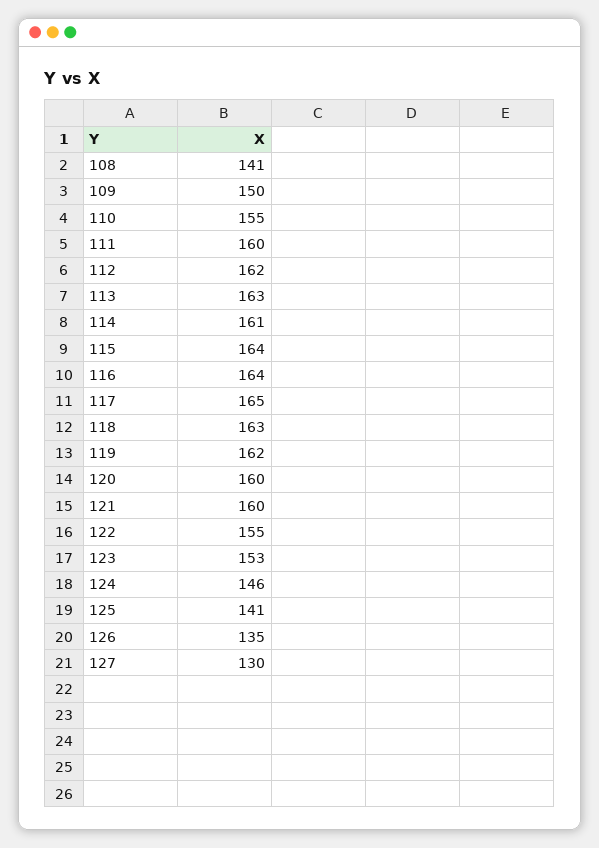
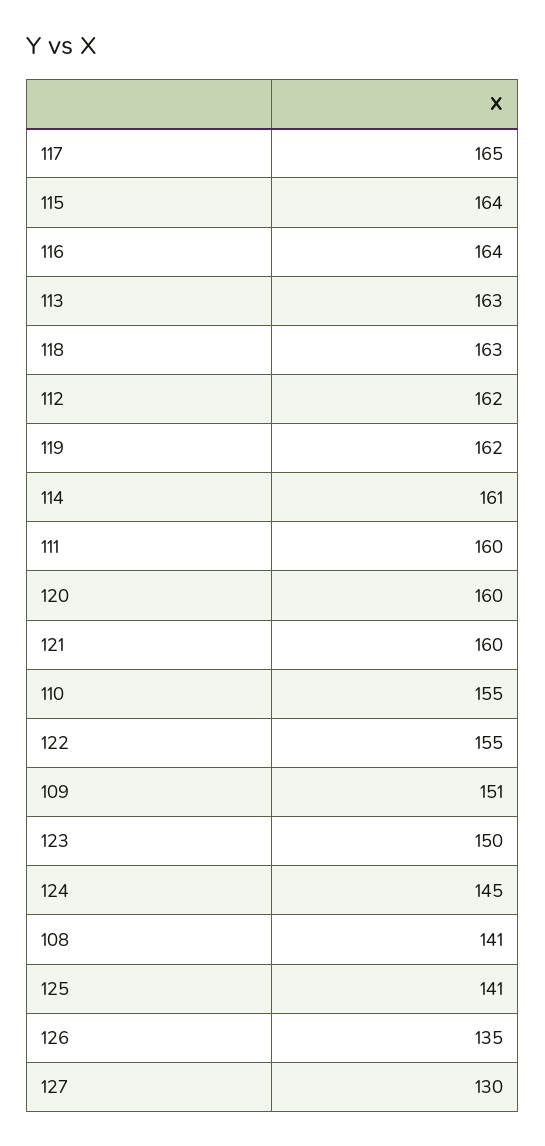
109: 150 -> 151
123: 153 -> 150
124: 146 -> 145

